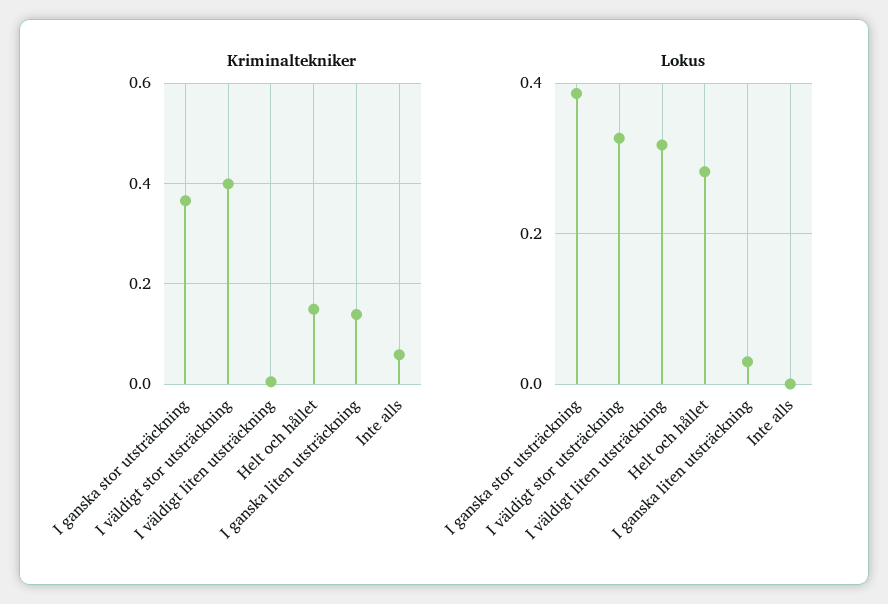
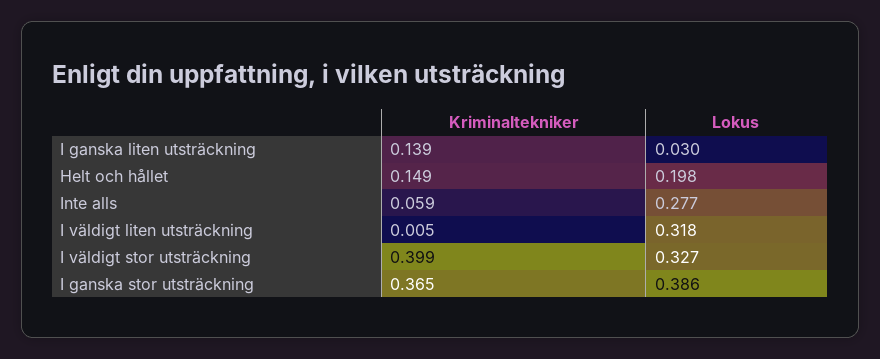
Lokus, Helt och hållet: 0.28 -> 0.198
Lokus, Inte alls: 0 -> 0.277

